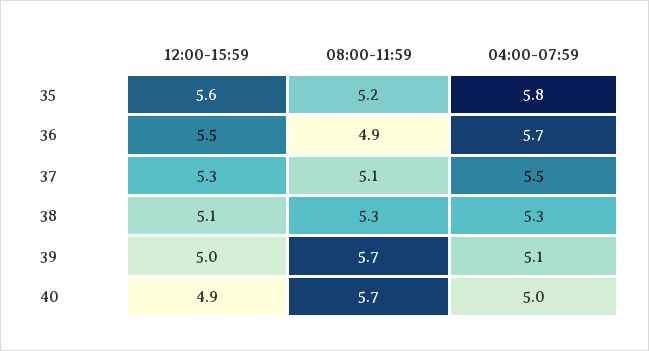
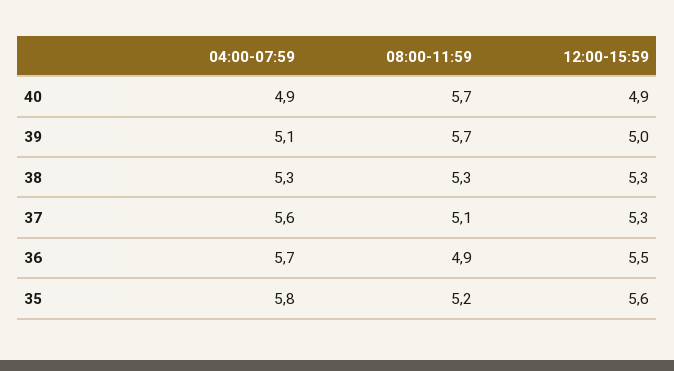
04:00-07:59, 37: 5.5 -> 5.6
12:00-15:59, 38: 5.1 -> 5.3
04:00-07:59, 40: 5 -> 4.9

